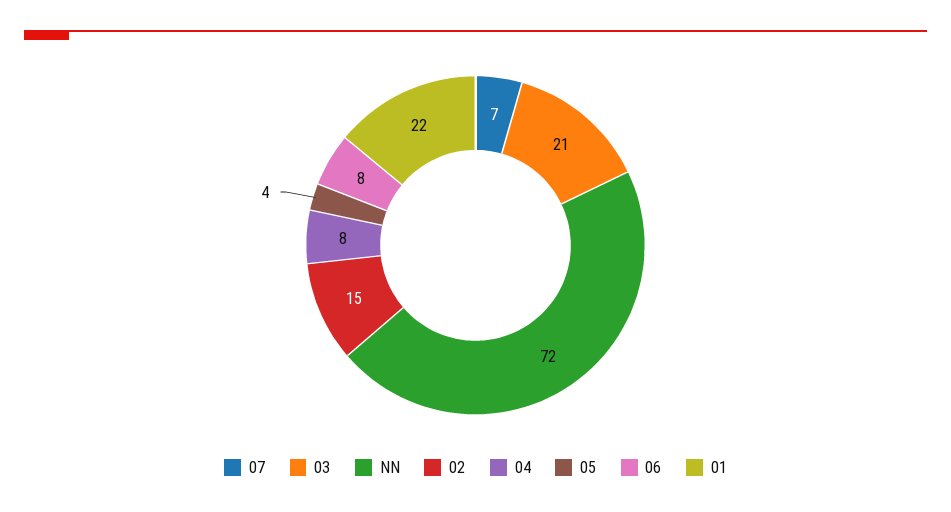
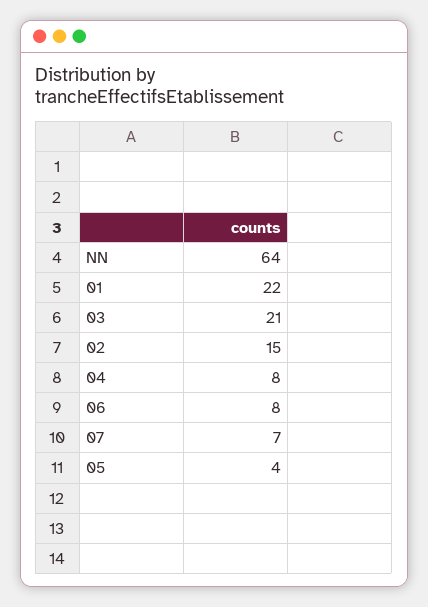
NN: 72 -> 64

